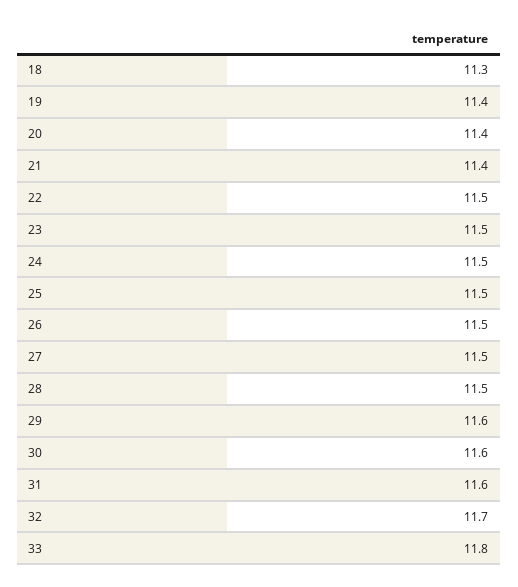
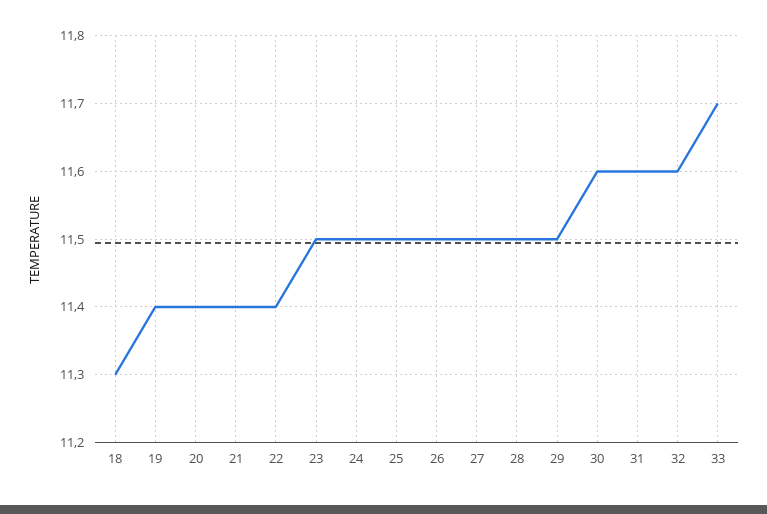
22: 11.5 -> 11.4
29: 11.6 -> 11.5
32: 11.7 -> 11.6
33: 11.8 -> 11.7

